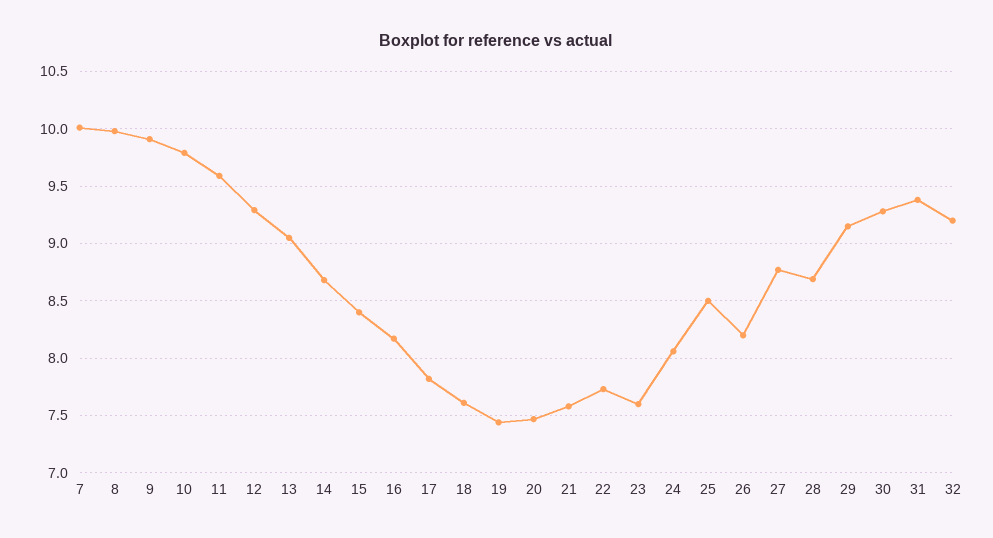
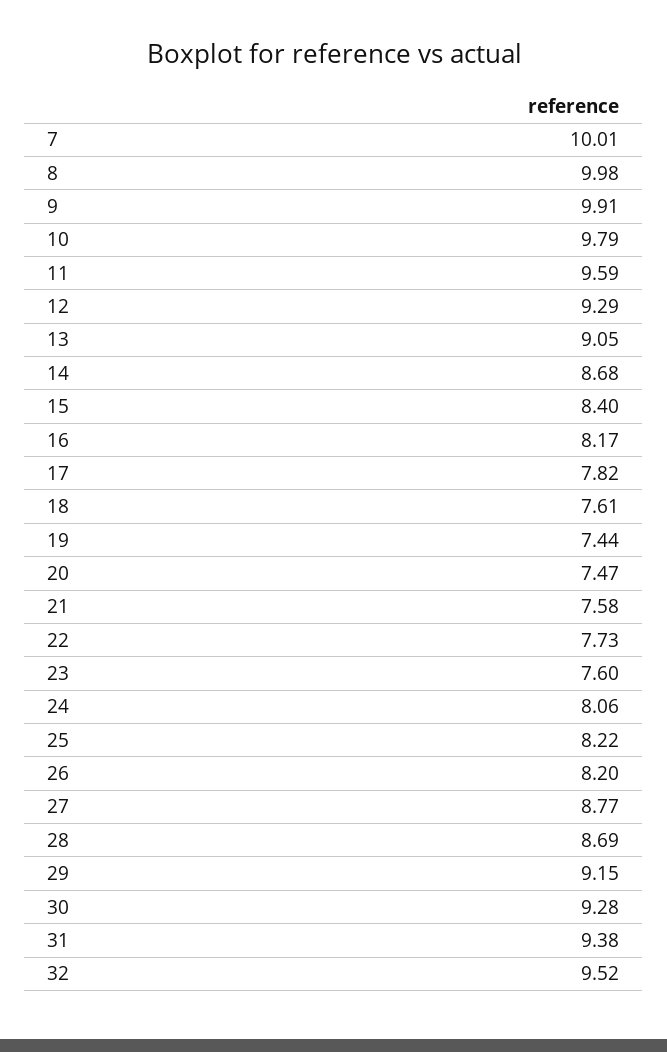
25: 8.5 -> 8.22
32: 9.2 -> 9.52

